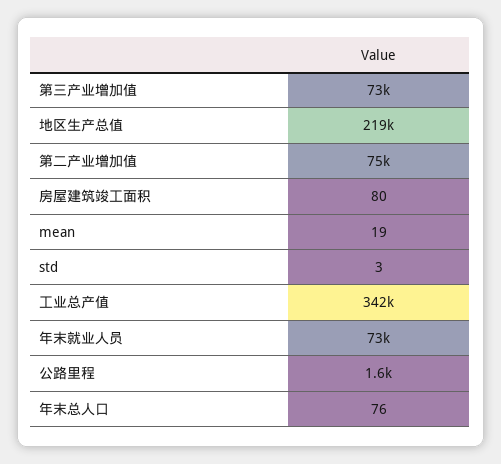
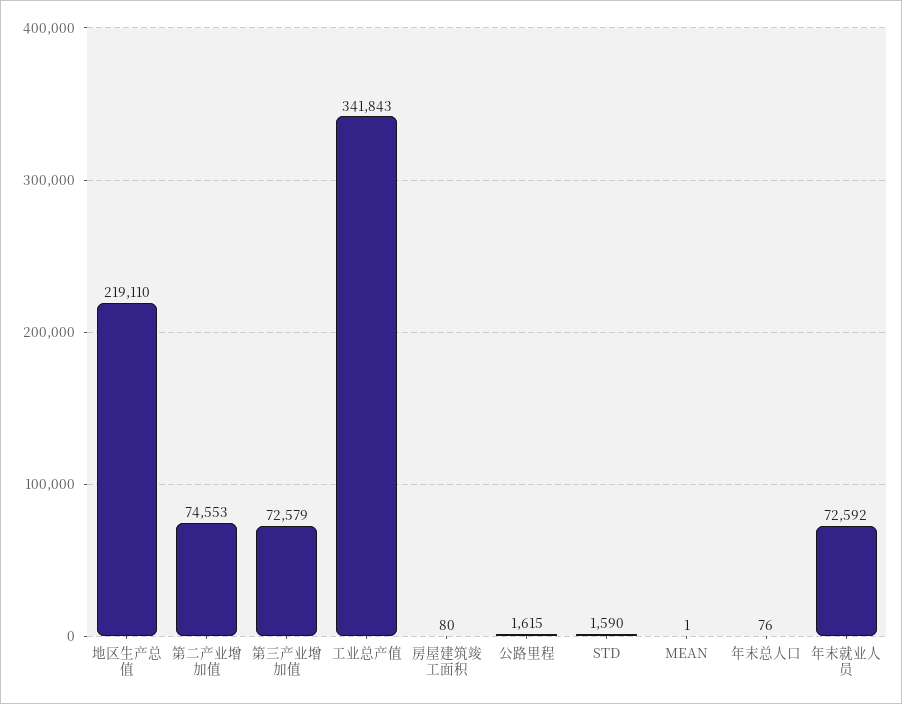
mean: 19 -> 1
std: 3 -> 1590

